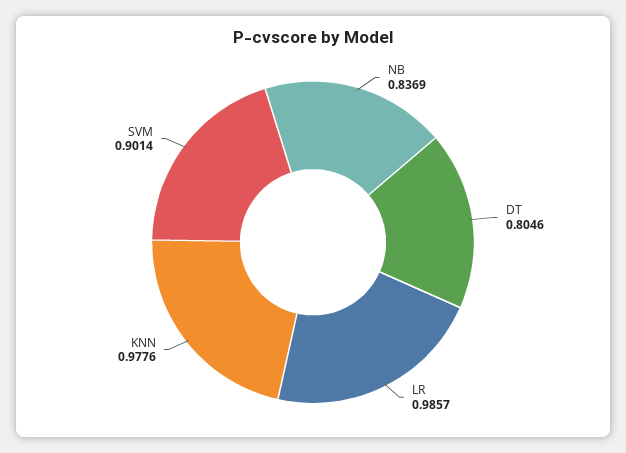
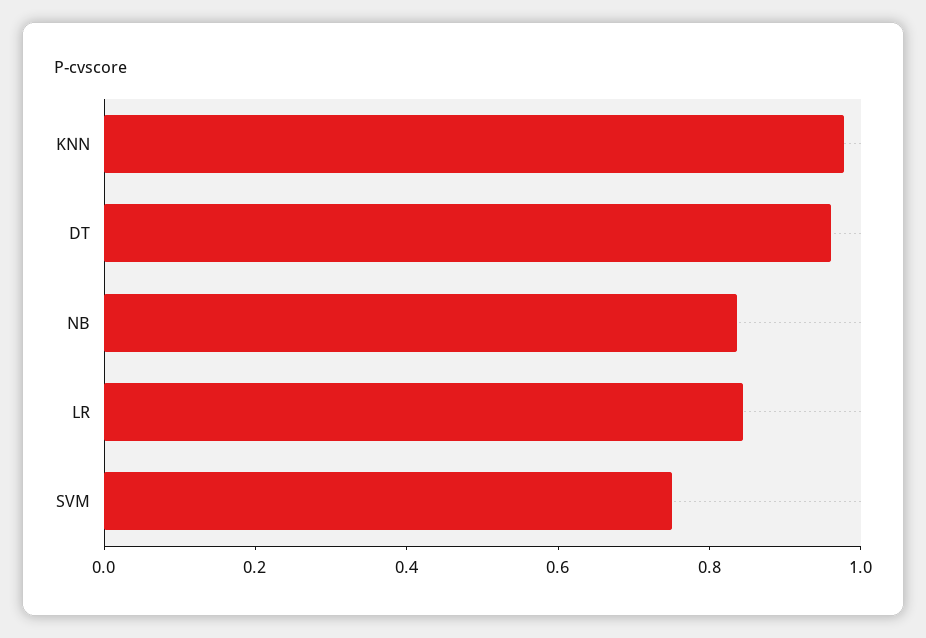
DT: 0.8046 -> 0.95
LR: 0.9857 -> 0.85
SVM: 0.9014 -> 0.75

